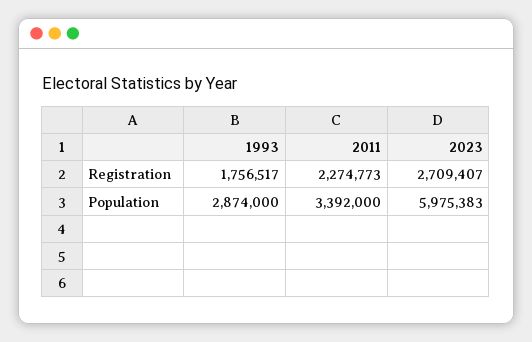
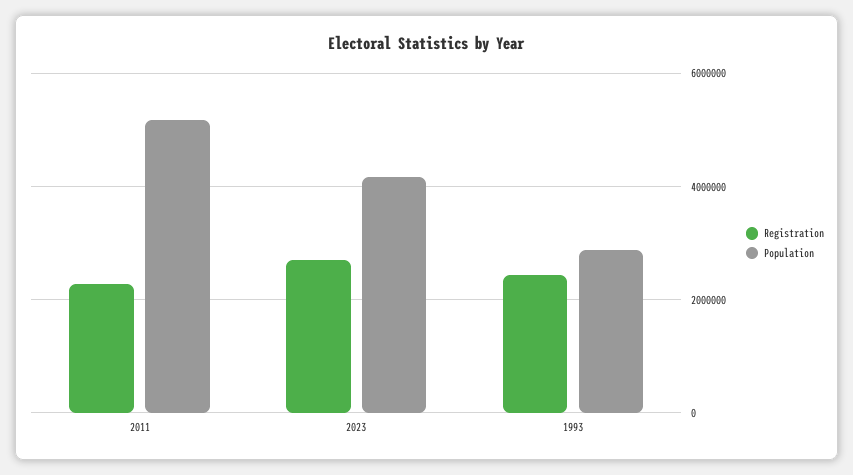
Registration, 1993: 1756517 -> 2400000
Population, 2011: 3392000 -> 5200000
Population, 2023: 5975383 -> 4200000

